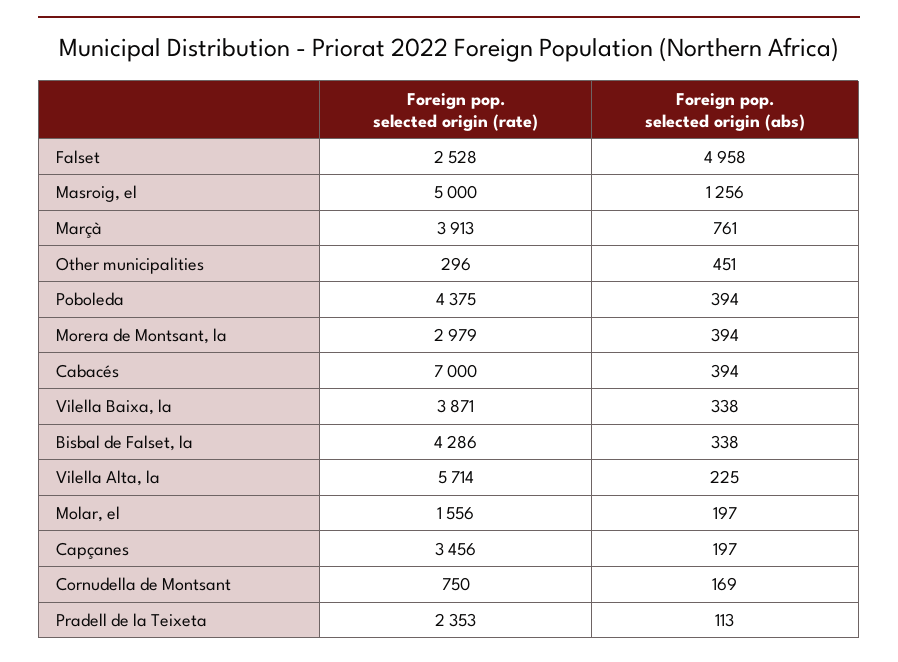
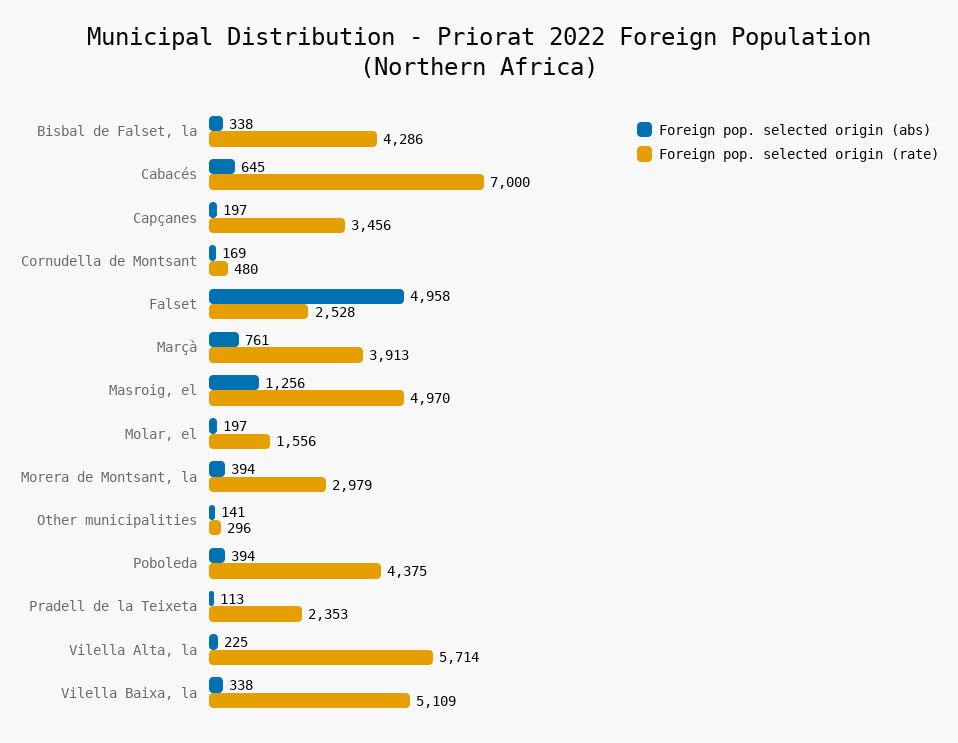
Foreign pop. selected origin (rate), Masroig, el: 5000 -> 4970
Foreign pop. selected origin (abs), Other municipalities: 451 -> 141
Foreign pop. selected origin (abs), Cabacés: 394 -> 645
Foreign pop. selected origin (rate), Vilella Baixa, la: 3871 -> 5109
Foreign pop. selected origin (rate), Cornudella de Montsant: 750 -> 480

